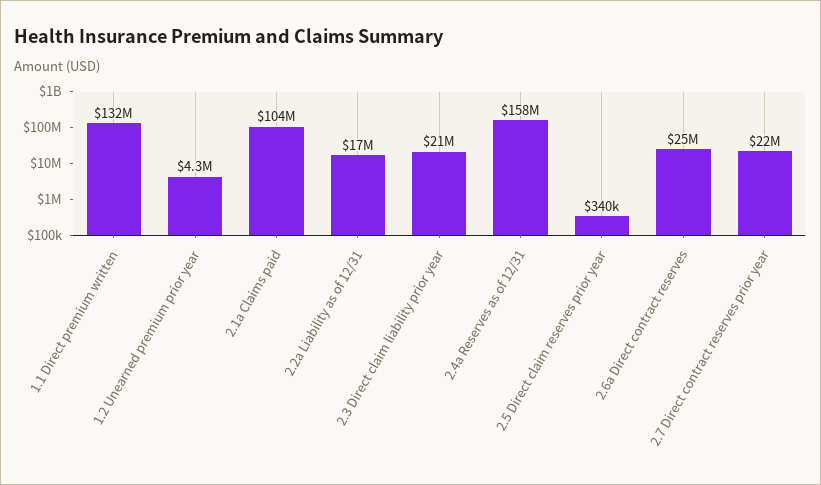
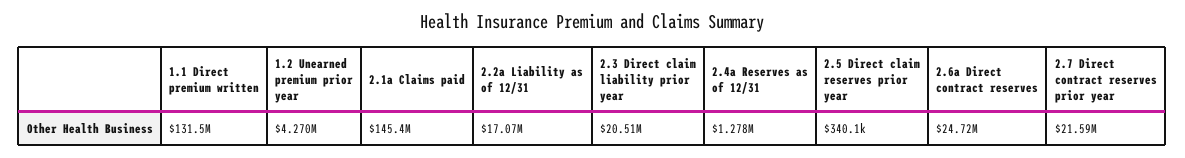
2.1a Claims paid: 104000000 -> 145400000
2.4a Reserves as of 12/31: 158000000 -> 1278000

